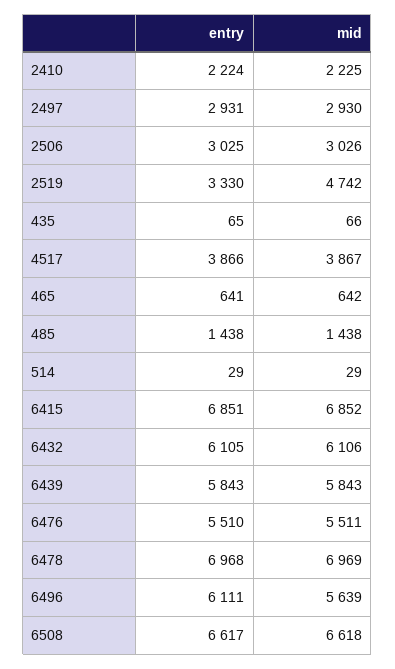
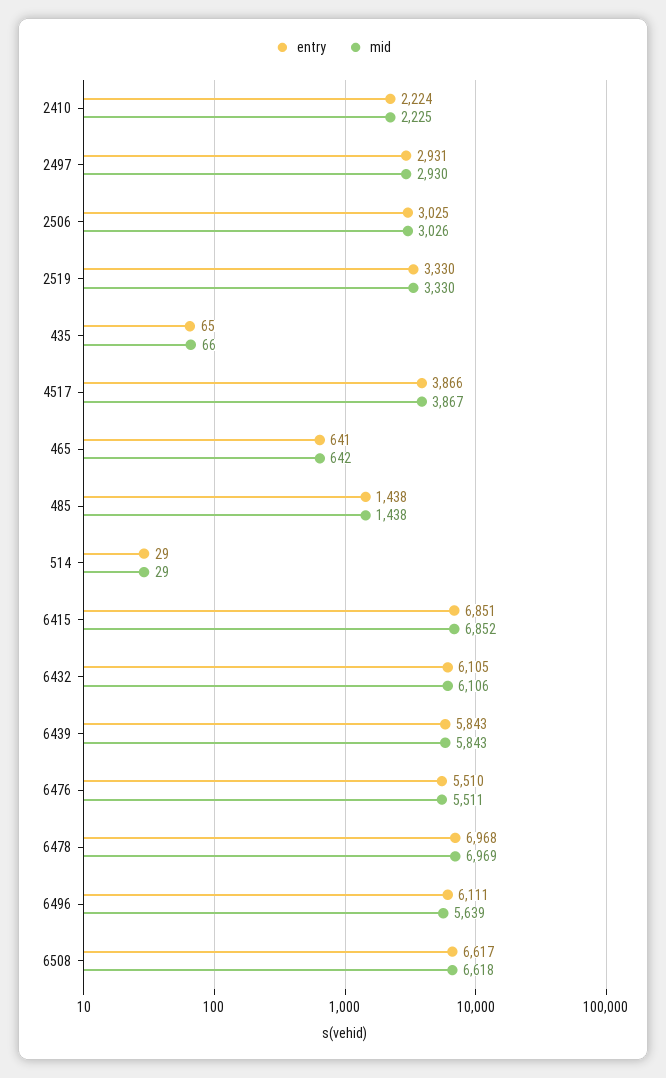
mid, 2519: 4742 -> 3330

